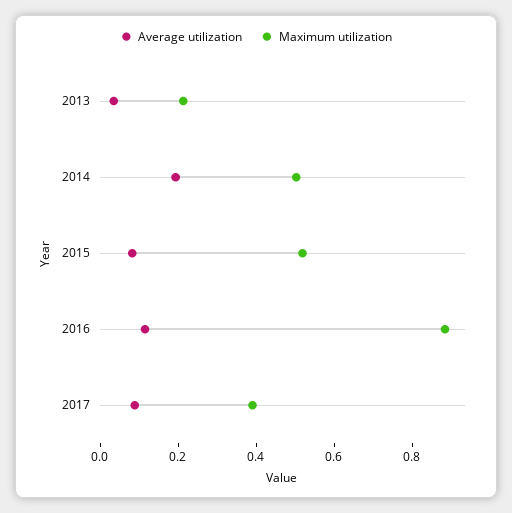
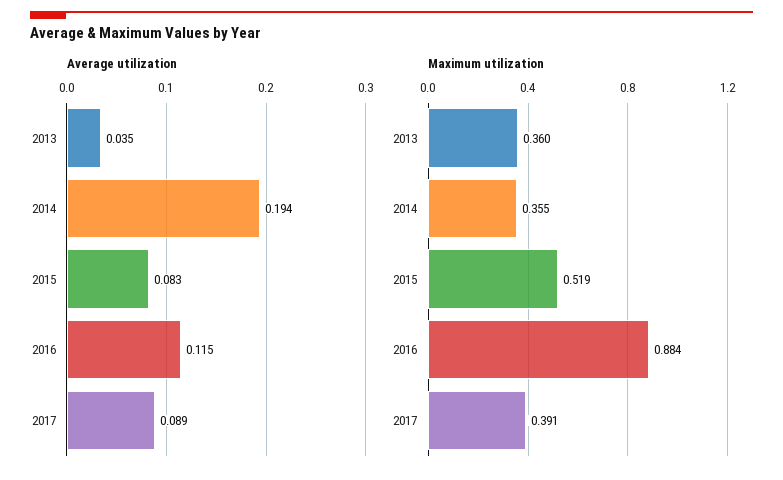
Maximum utilization, 2013: 0.2 -> 0.36
Maximum utilization, 2014: 0.5 -> 0.355

